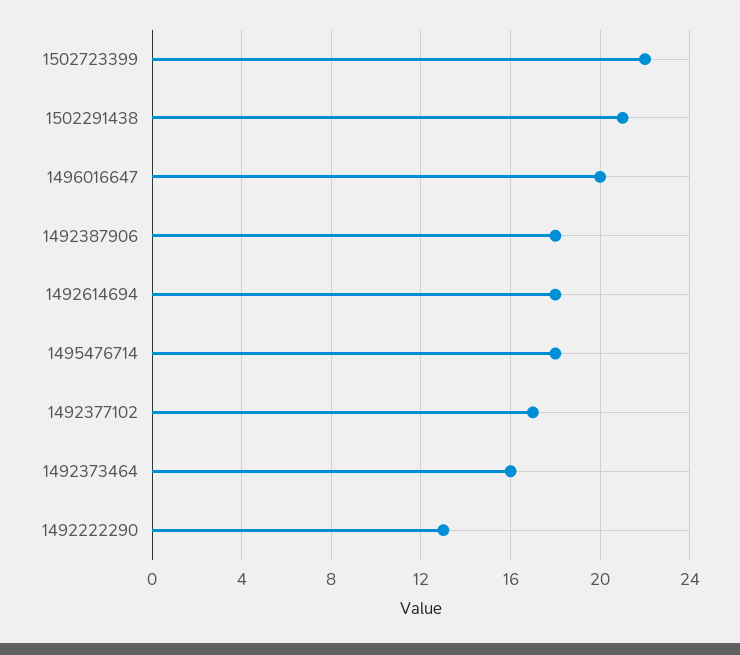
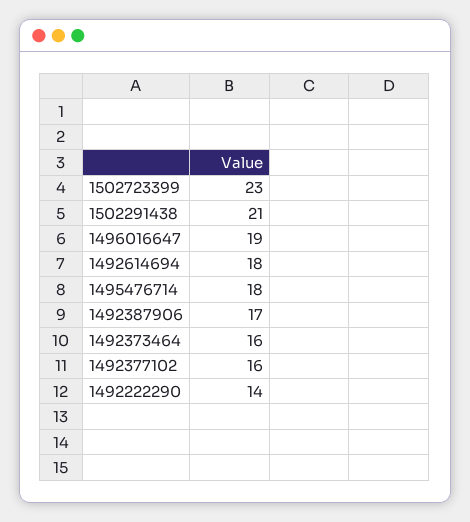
1502723399: 22 -> 23
1496016647: 20 -> 19
1492387906: 18 -> 17
1492377102: 17 -> 16
1492222290: 13 -> 14

